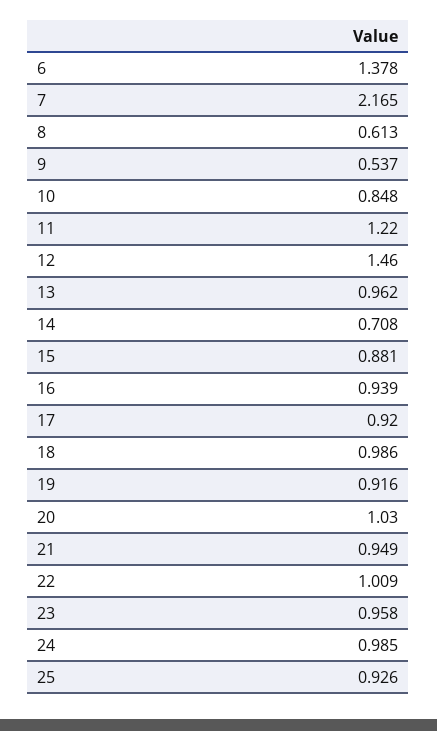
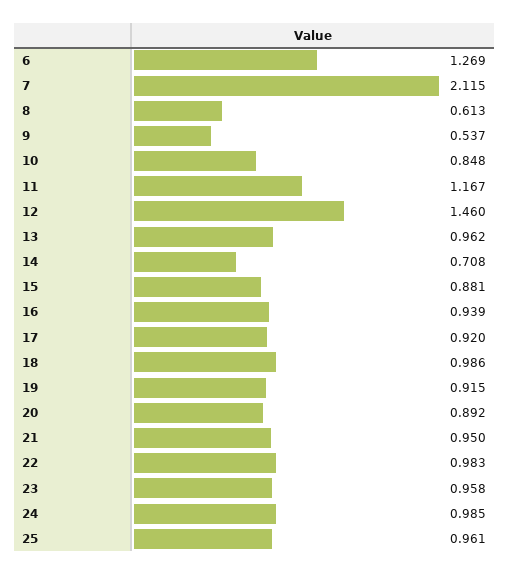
6: 1.378 -> 1.269
7: 2.165 -> 2.115
11: 1.22 -> 1.167
19: 0.916 -> 0.915
20: 1.03 -> 0.892
21: 0.949 -> 0.95
22: 1.009 -> 0.983
25: 0.926 -> 0.961

